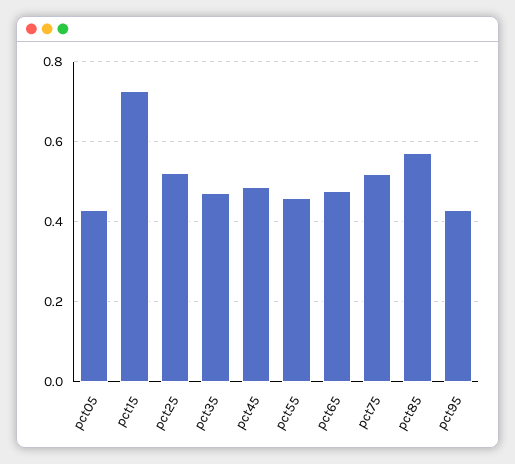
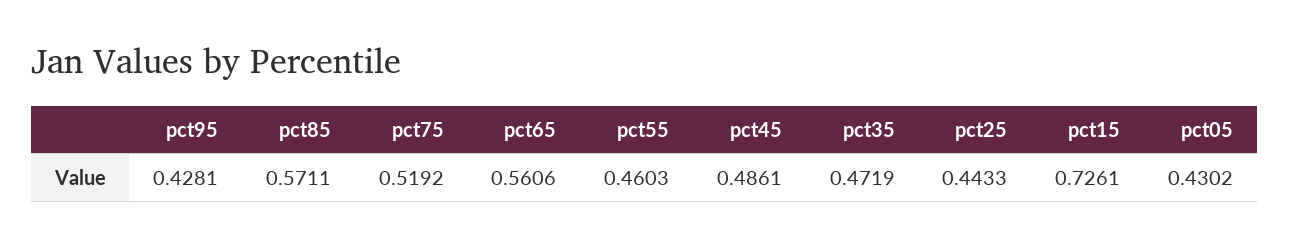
pct25: 0.52 -> 0.4433
pct65: 0.48 -> 0.5606

